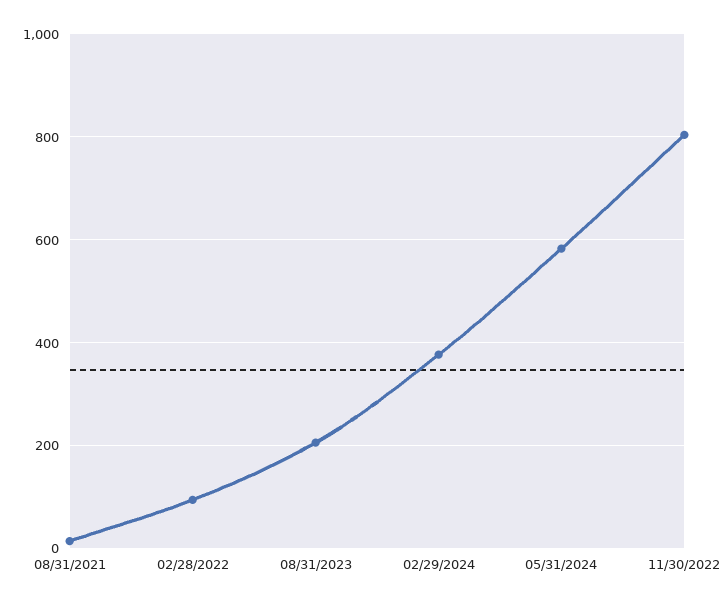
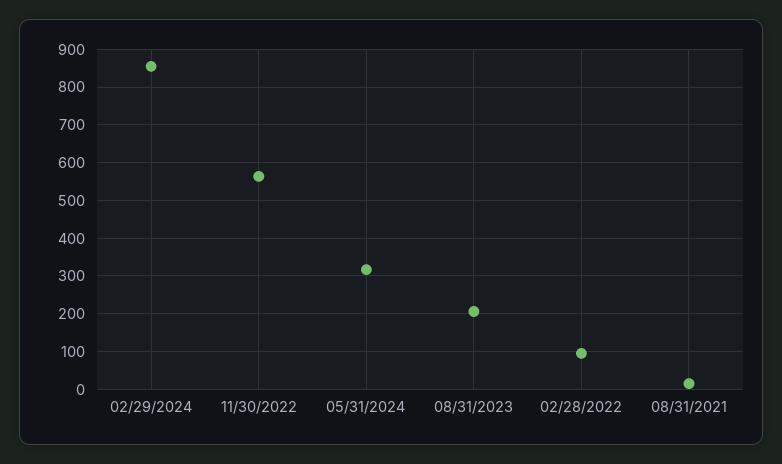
02/29/2024: 380 -> 860
05/31/2024: 580 -> 320
11/30/2022: 800 -> 560

